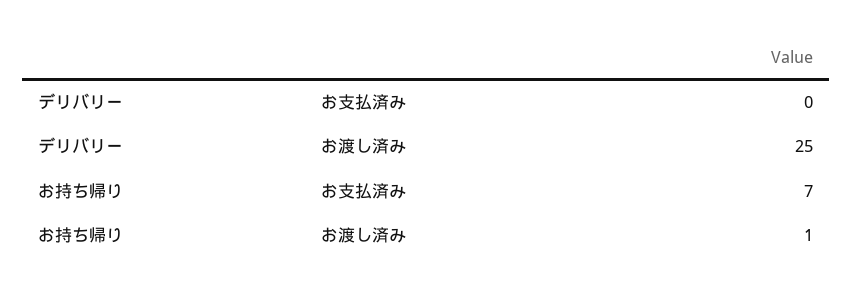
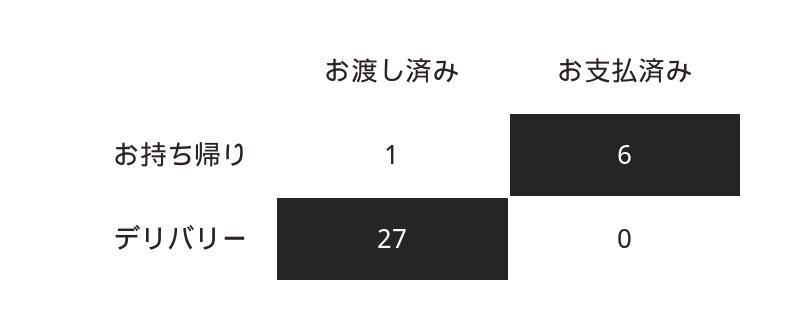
デリバリー, お渡し済み: 25 -> 27
お持ち帰り, お支払済み: 7 -> 6

